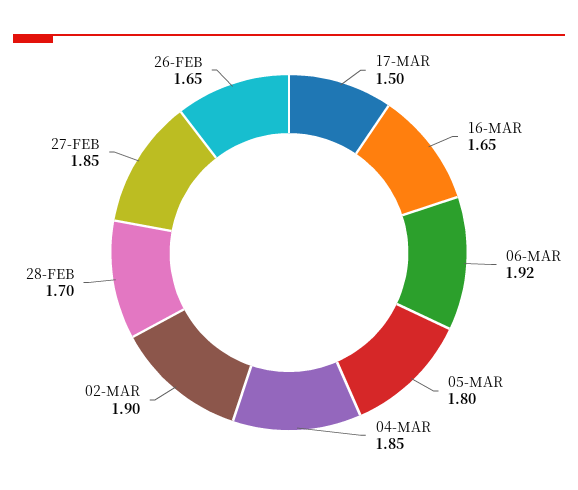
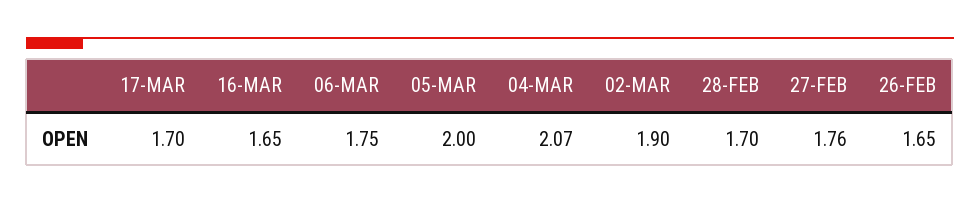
17-MAR: 1.5 -> 1.7
06-MAR: 1.92 -> 1.75
05-MAR: 1.8 -> 2
04-MAR: 1.85 -> 2.07
27-FEB: 1.85 -> 1.76

